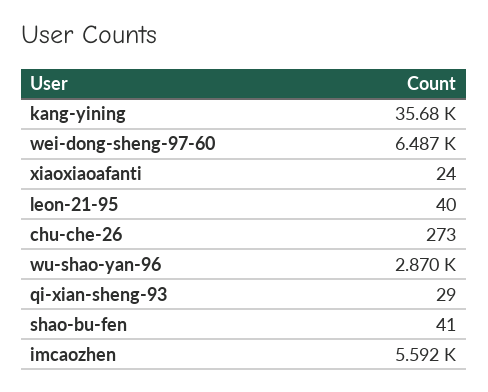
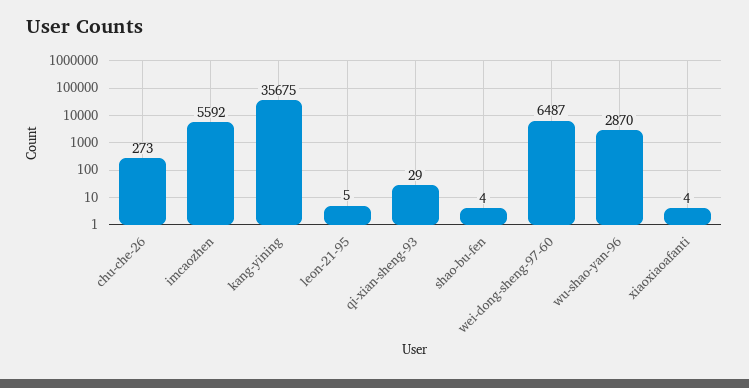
xiaoxiaoafanti: 24 -> 4
leon-21-95: 40 -> 5
shao-bu-fen: 41 -> 4

